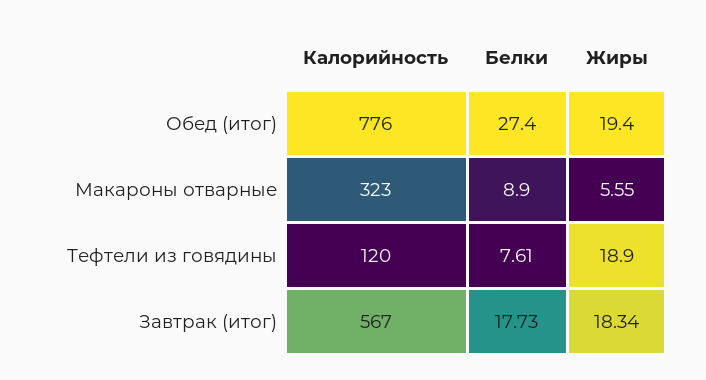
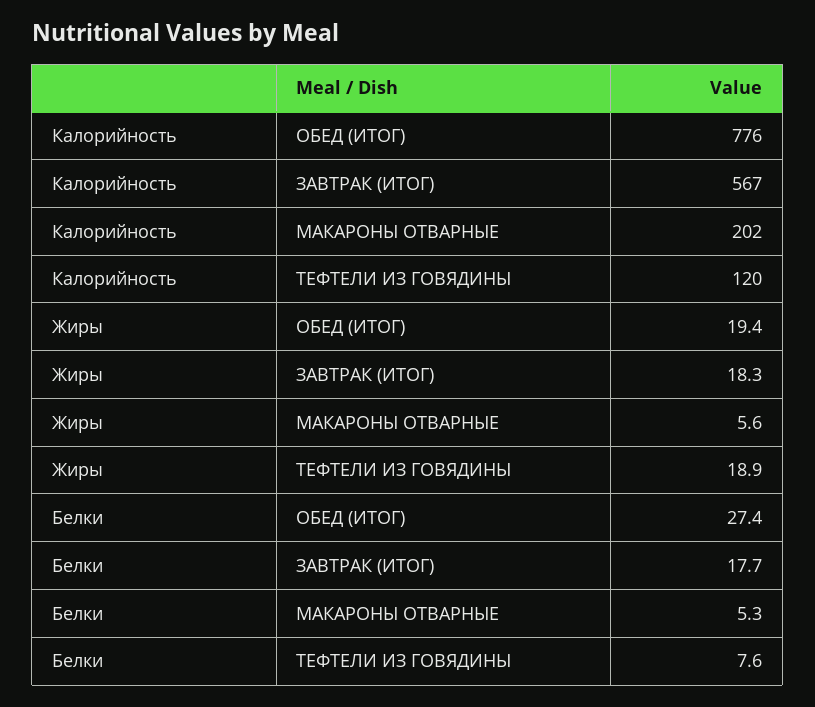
Калорийность, Макароны отварные: 323 -> 202
Белки, Макароны отварные: 8.9 -> 5.3

